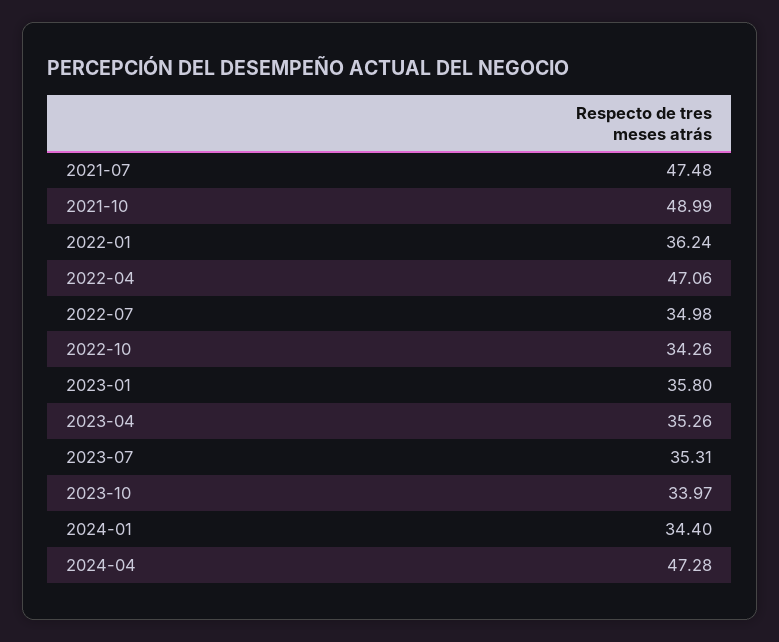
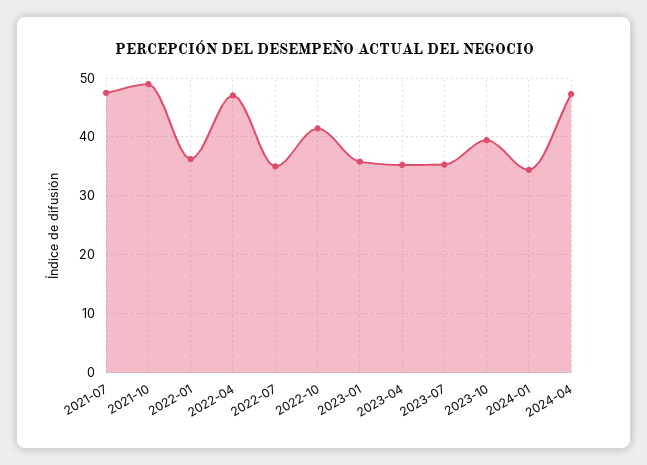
2022-10: 34.26 -> 42
2023-10: 33.97 -> 40

